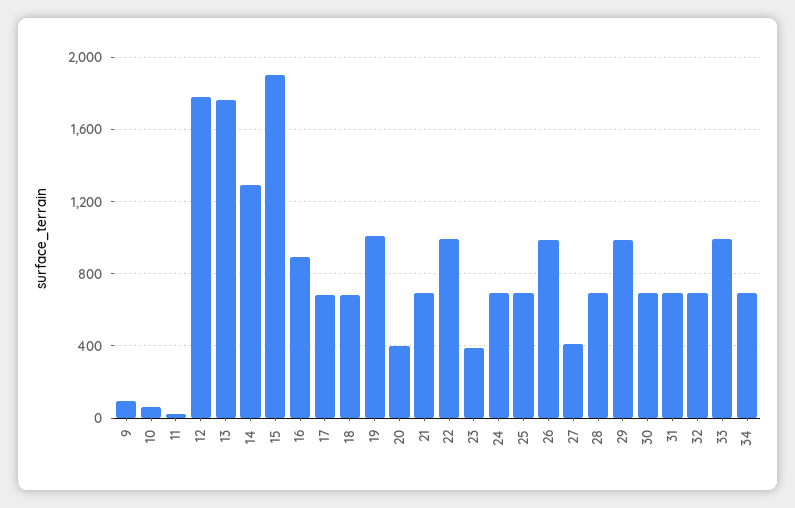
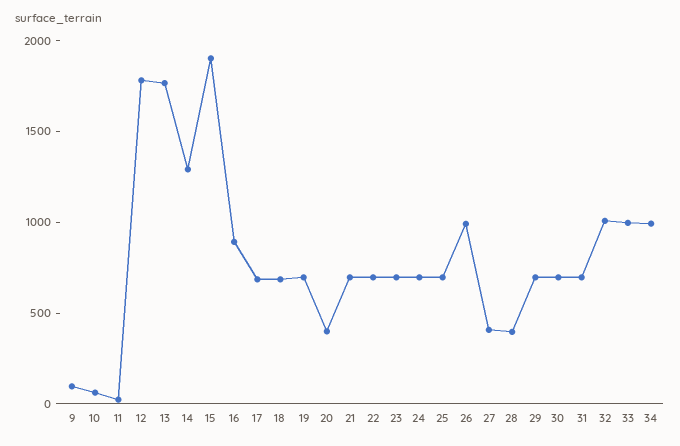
19: 1000 -> 700
22: 1000 -> 700
23: 400 -> 700
28: 700 -> 400
29: 1000 -> 700
32: 700 -> 1000
34: 700 -> 1000

